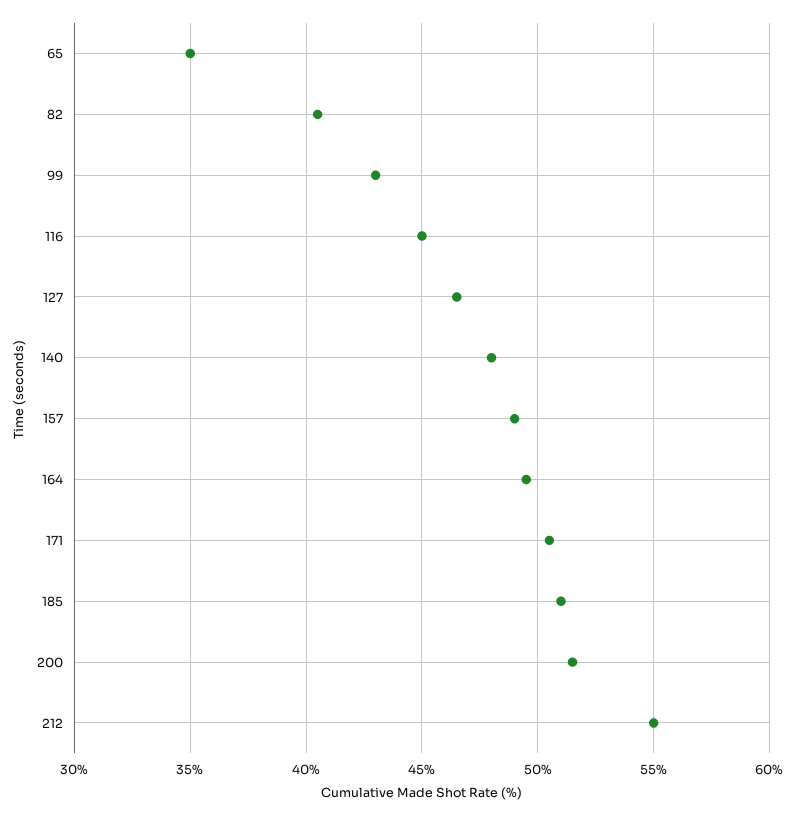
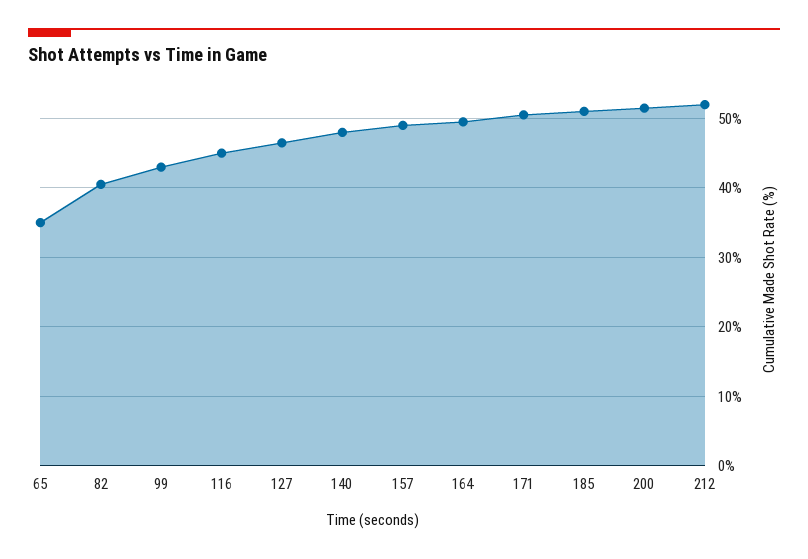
212: 55 -> 52

